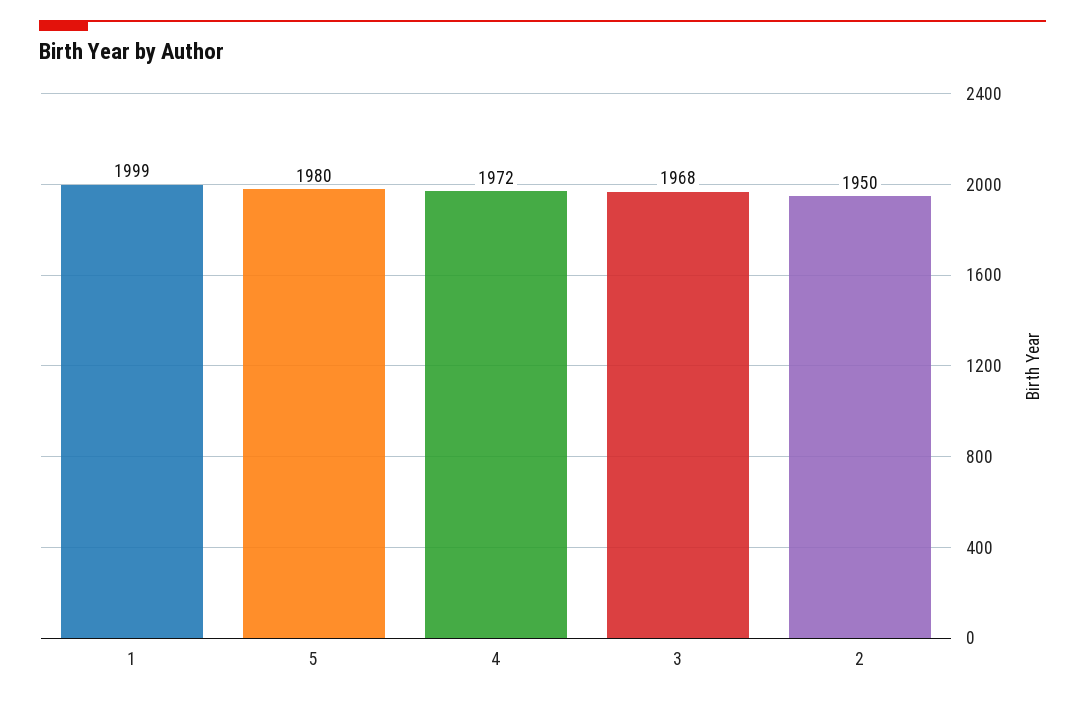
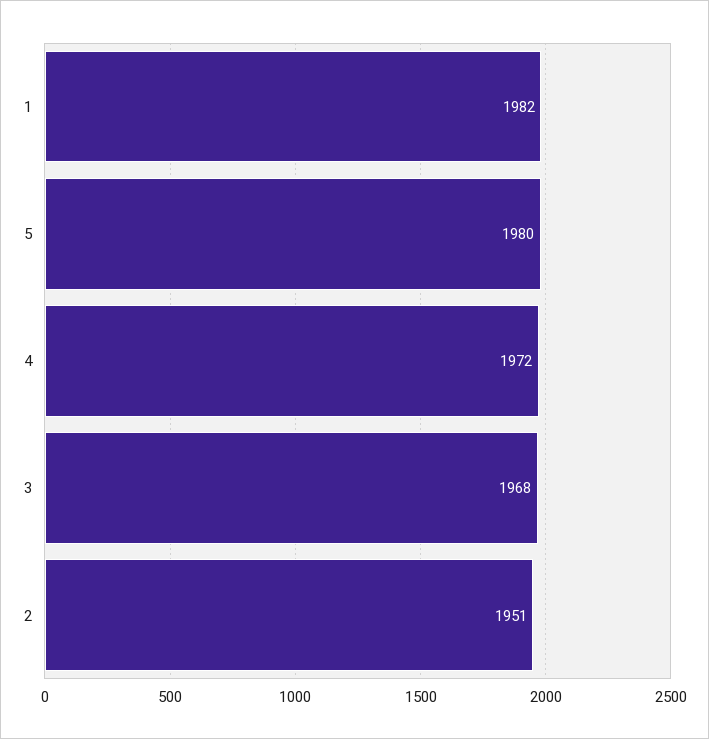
1: 1999 -> 1982
2: 1950 -> 1951

